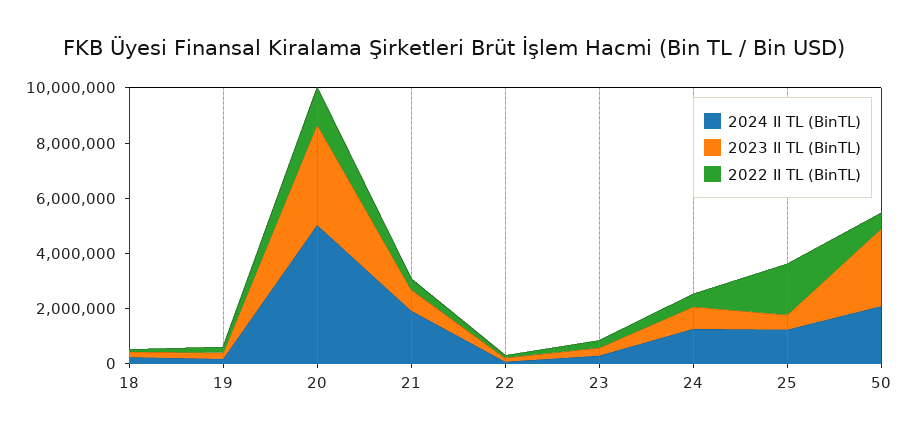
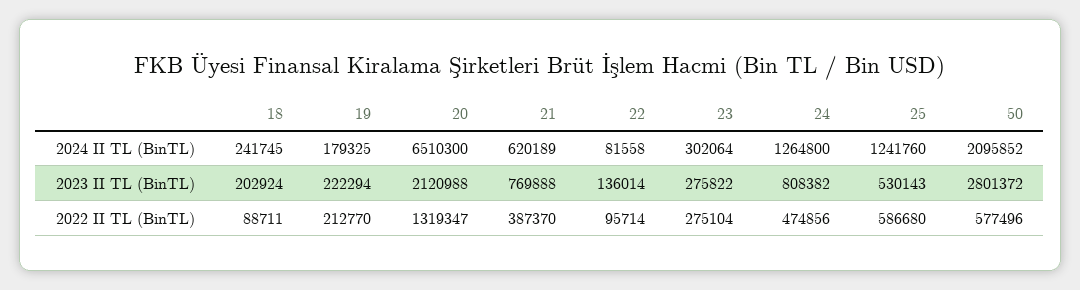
2024 II TL (BinTL), 20: 5000000 -> 6510300
2023 II TL (BinTL), 20: 3500000 -> 2120988
2024 II TL (BinTL), 21: 2000000 -> 620189
2022 II TL (BinTL), 25: 2000000 -> 586680

